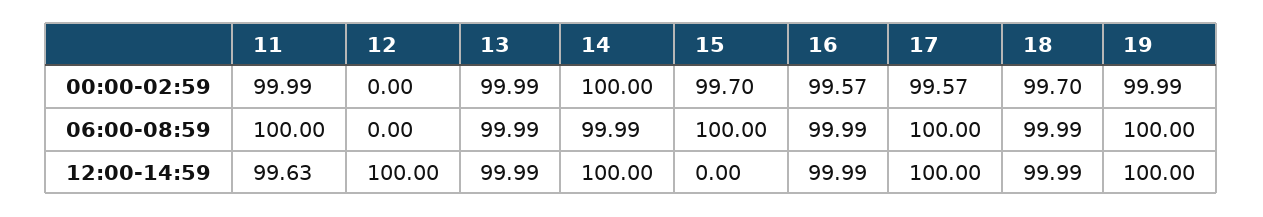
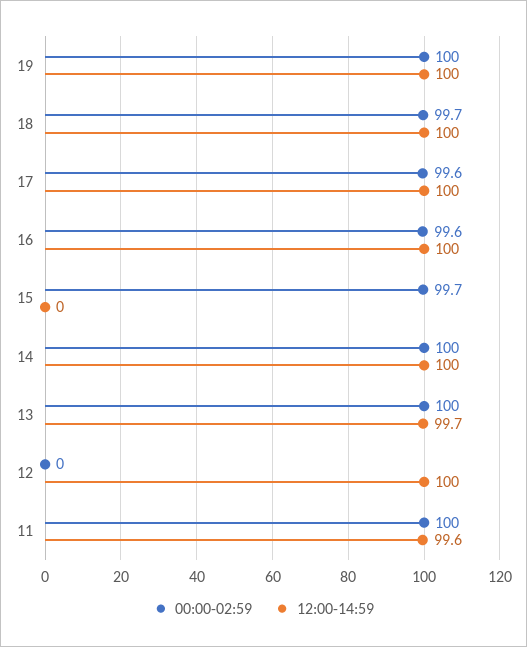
06:00-08:59, 11: 100 -> none
06:00-08:59, 12: 0 -> none
06:00-08:59, 13: 99.99 -> none
06:00-08:59, 14: 99.99 -> none
06:00-08:59, 15: 100 -> none
06:00-08:59, 16: 99.99 -> none
06:00-08:59, 17: 100 -> none
06:00-08:59, 18: 99.99 -> none
06:00-08:59, 19: 100 -> none
12:00-14:59, 13: 99.99 -> 99.7

